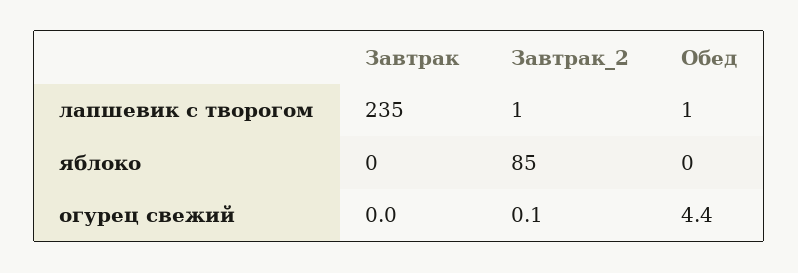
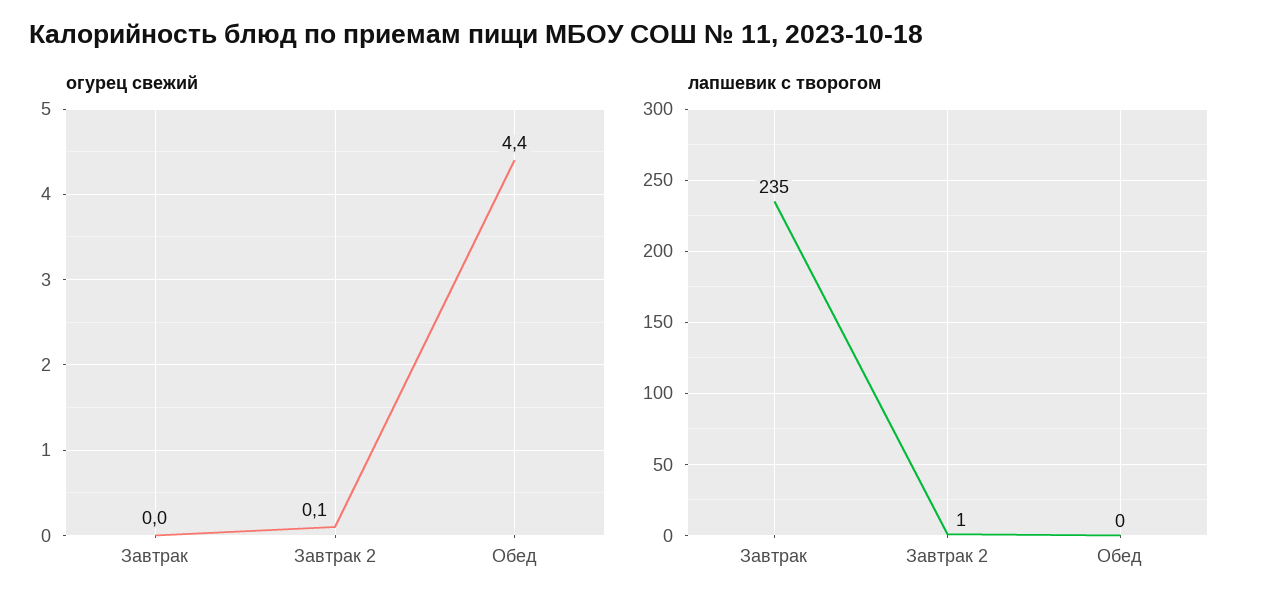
лапшевик с творогом, Обед: 1 -> 0
яблоко, Завтрак: 0 -> none
яблоко, Завтрак_2: 85 -> none
яблоко, Обед: 0 -> none

